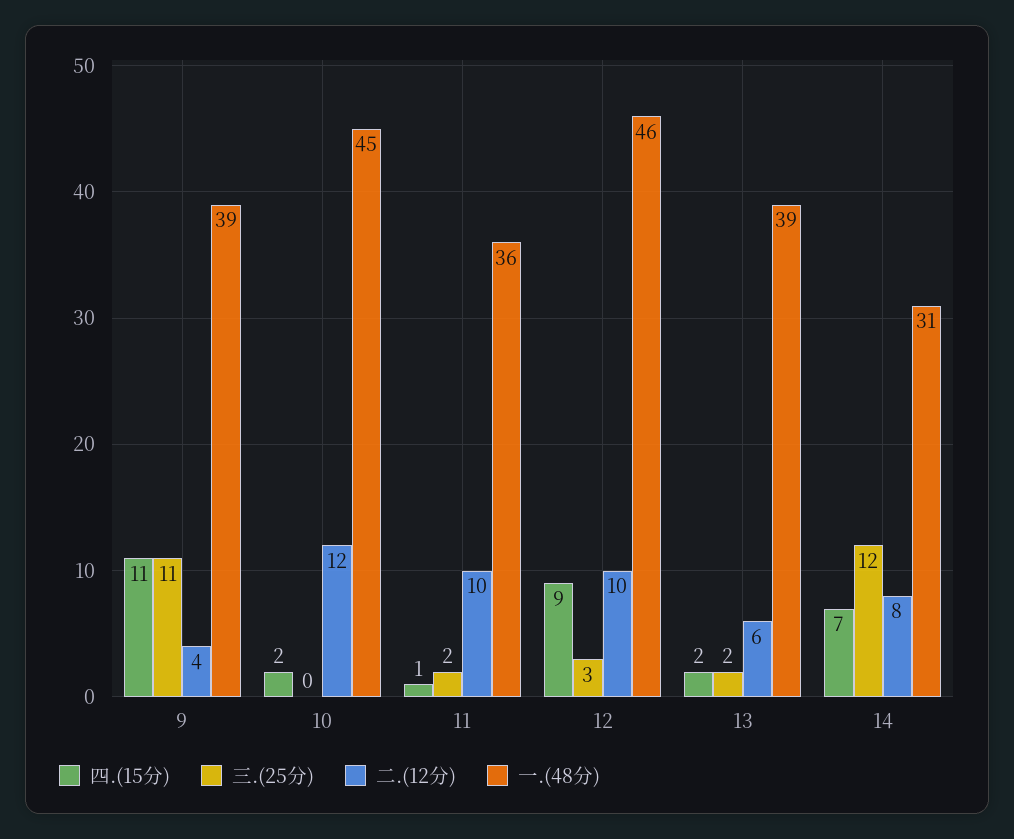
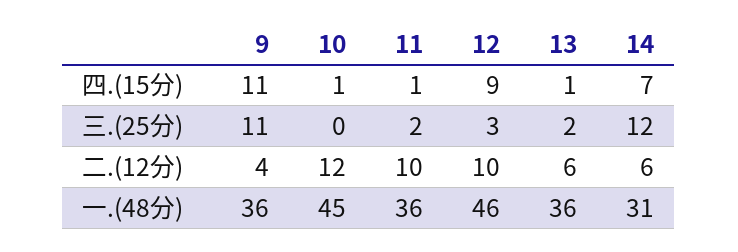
一.(48分), 9: 39 -> 36
四.(15分), 10: 2 -> 1
四.(15分), 13: 2 -> 1
一.(48分), 13: 39 -> 36
二.(12分), 14: 8 -> 6

